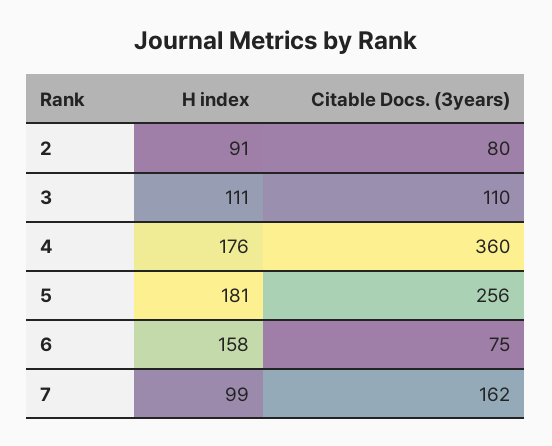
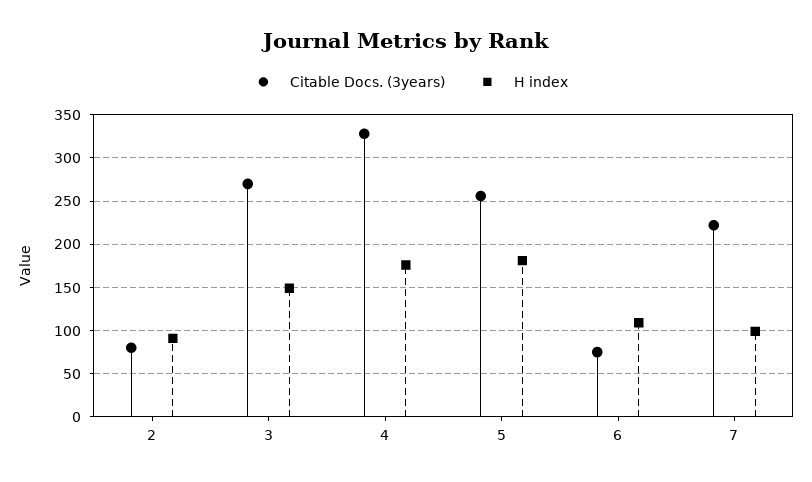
H index, 3: 111 -> 150
Citable Docs. (3years), 3: 110 -> 270
Citable Docs. (3years), 4: 360 -> 330
H index, 6: 158 -> 110
Citable Docs. (3years), 7: 162 -> 220

